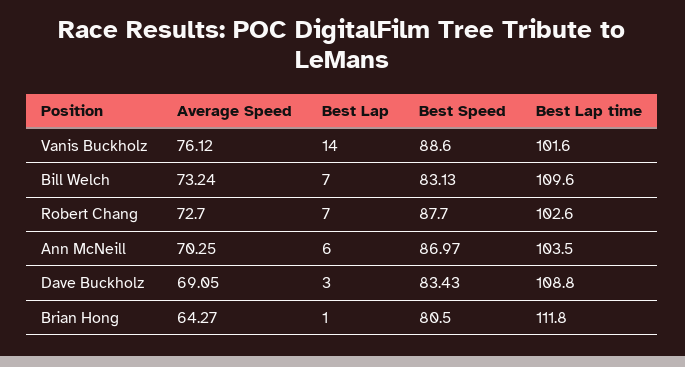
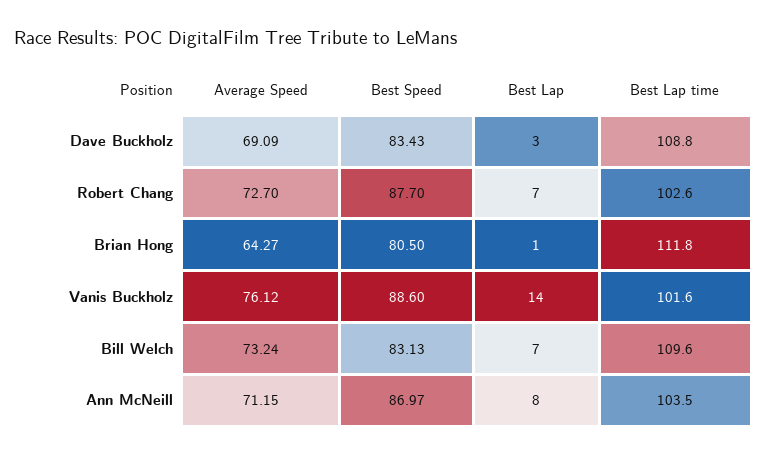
Average Speed, Ann McNeill: 70.25 -> 71.15
Best Lap, Ann McNeill: 6 -> 8
Average Speed, Dave Buckholz: 69.05 -> 69.09

